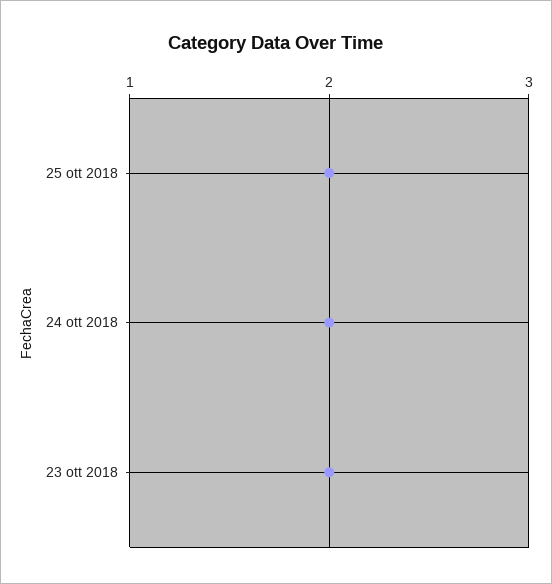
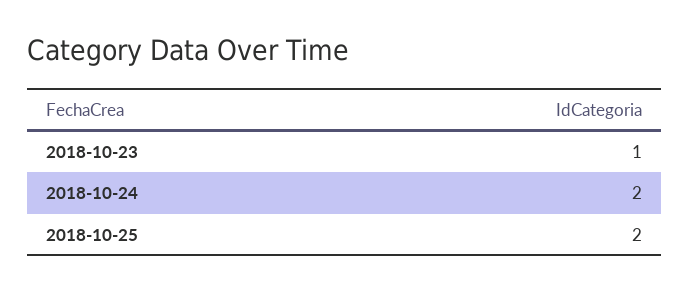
23 ott 2018: 2 -> 1

